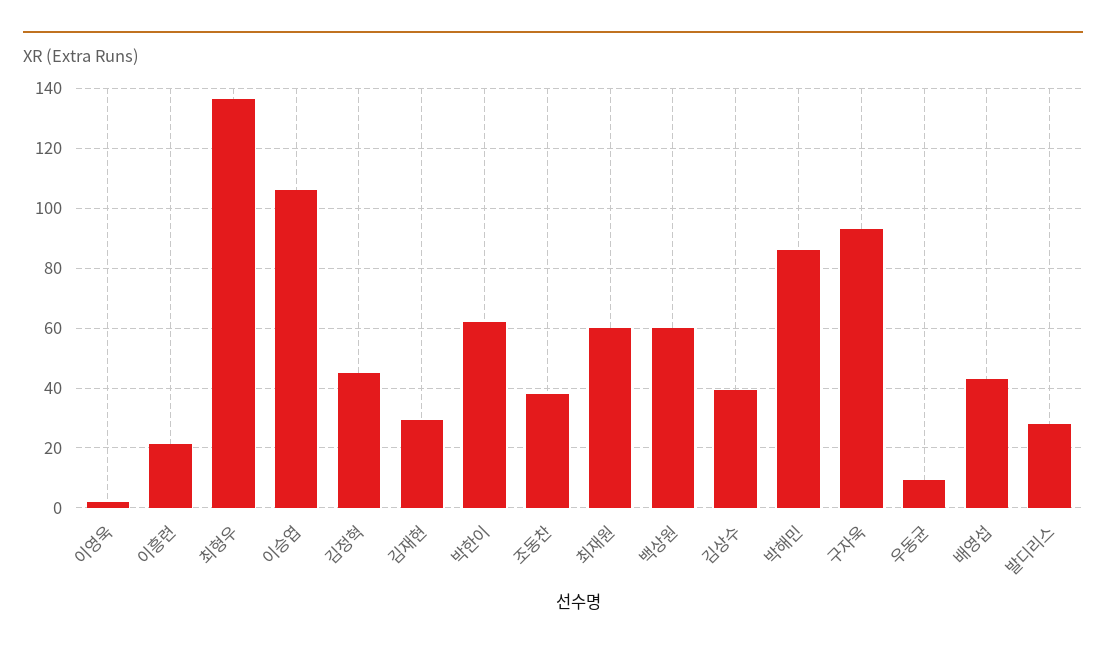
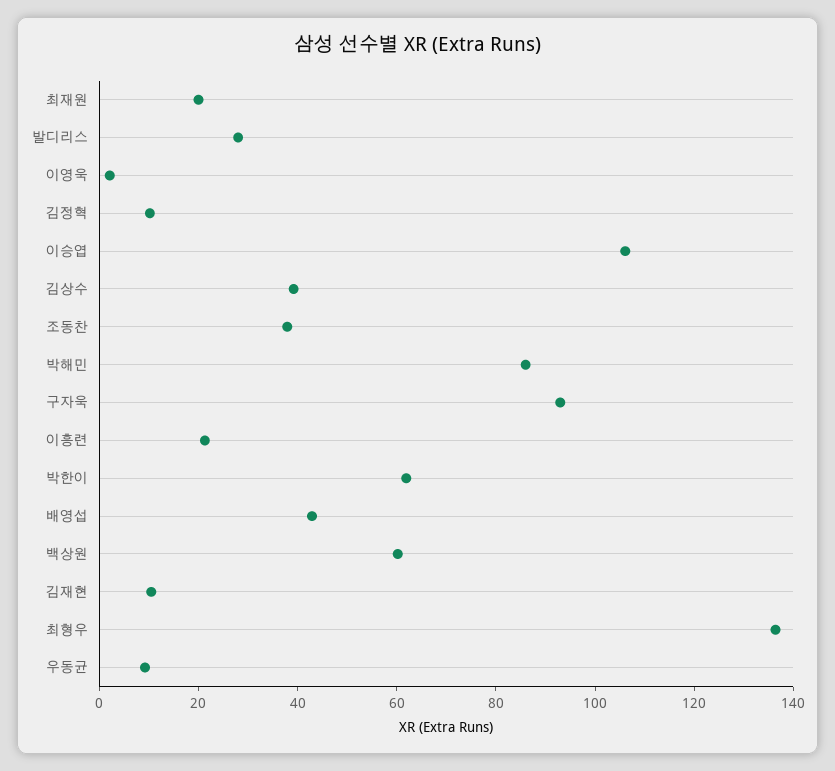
김정혁: 45 -> 10
김재현: 30 -> 10
최재원: 60 -> 20

